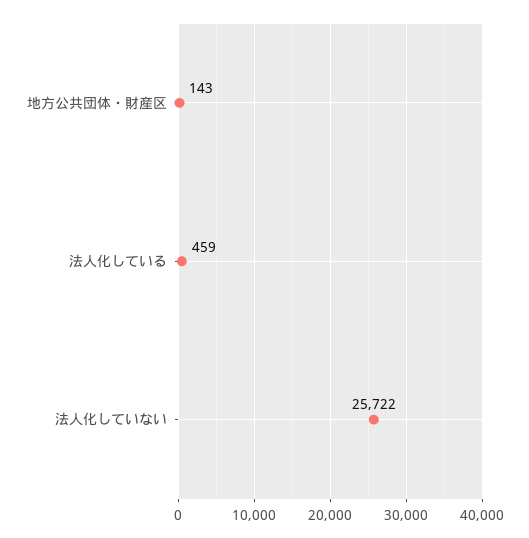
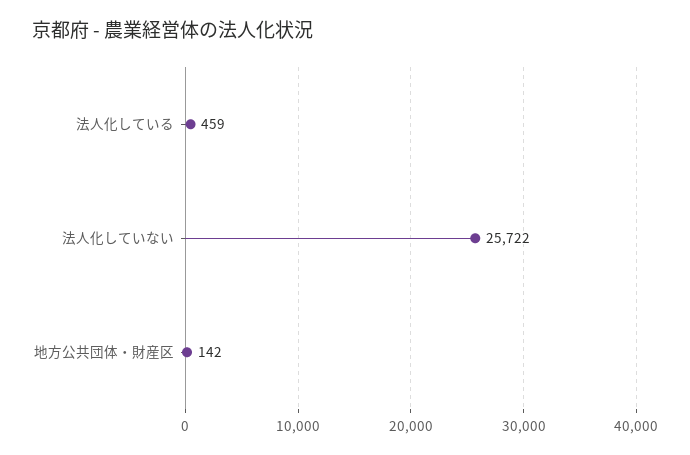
地方公共団体・財産区: 143 -> 142

